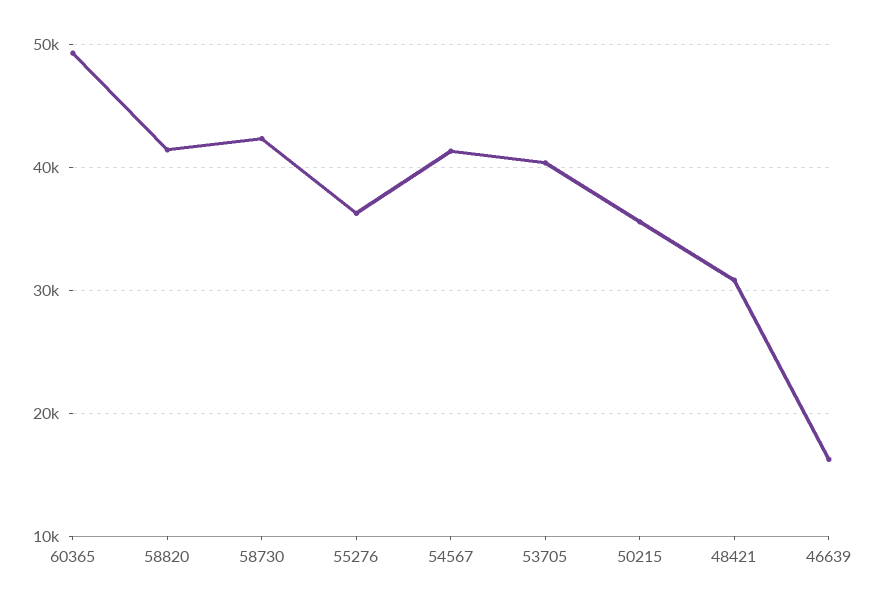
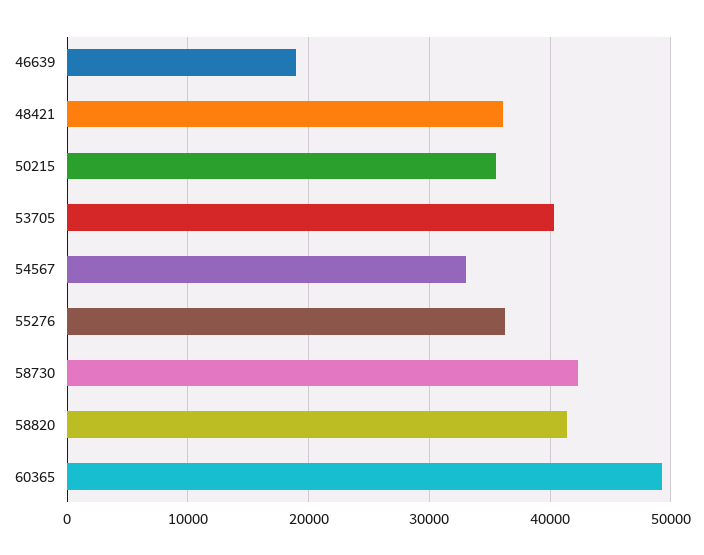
54567: 41000 -> 33000
48421: 31000 -> 36000
46639: 16000 -> 19000

